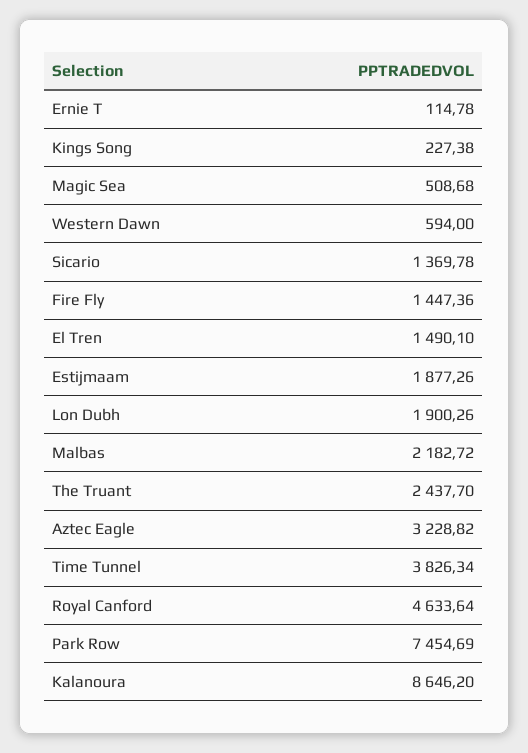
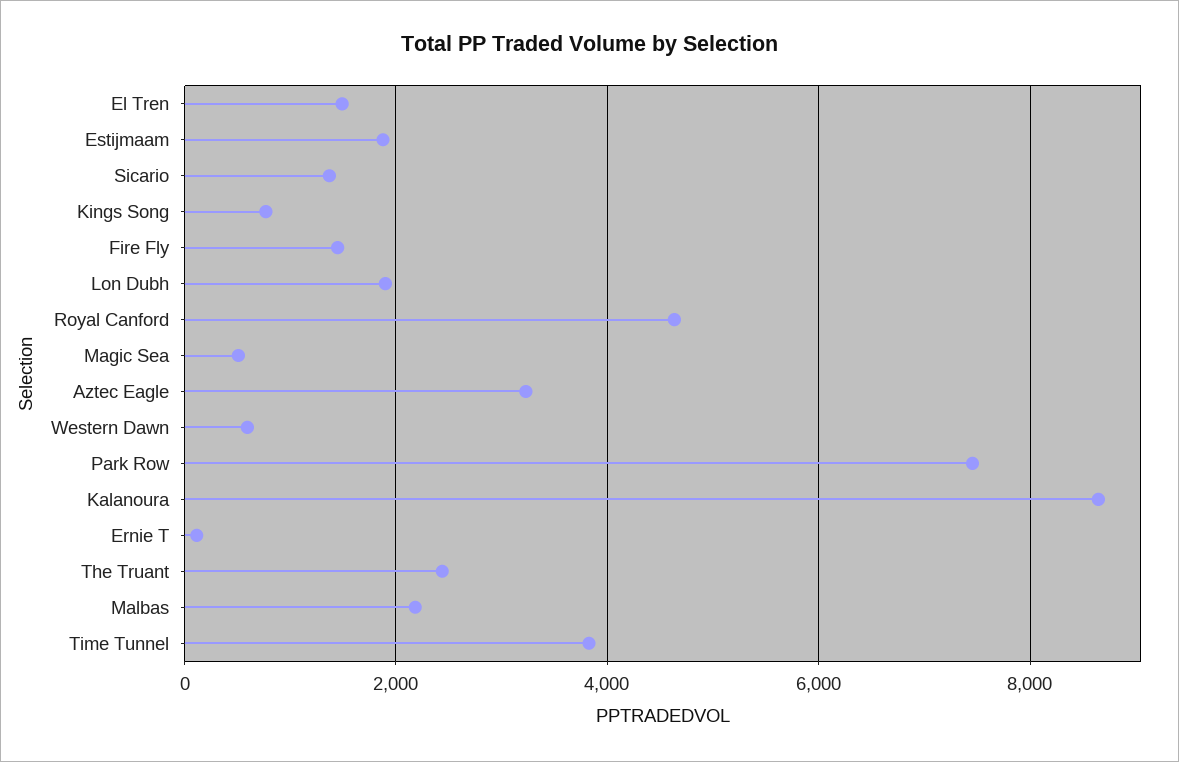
Kings Song: 227.38 -> 800

